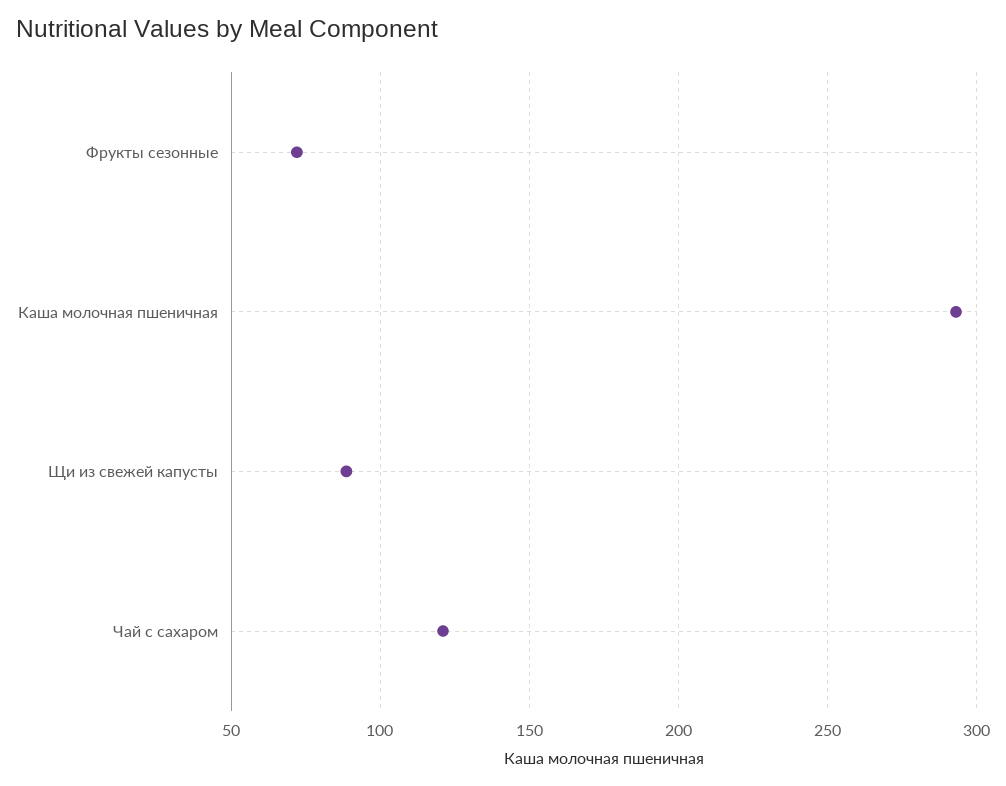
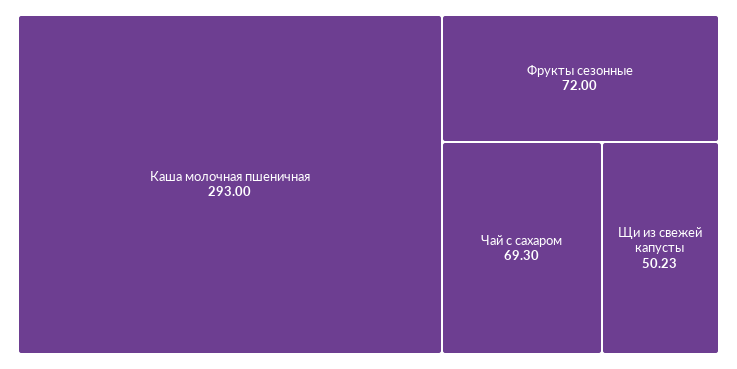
Щи из свежей капусты: 90 -> 50.23
Чай с сахаром: 120 -> 69.3

